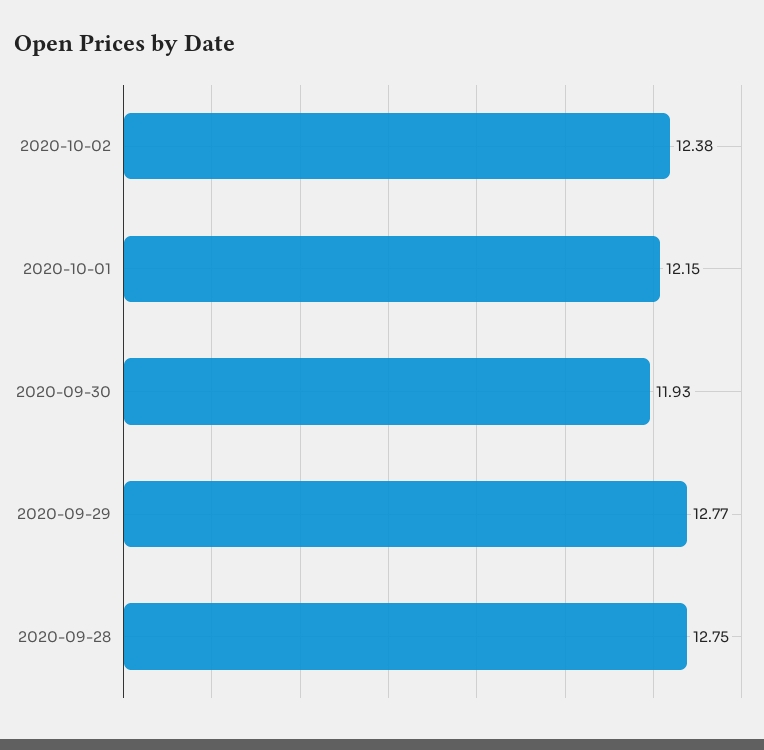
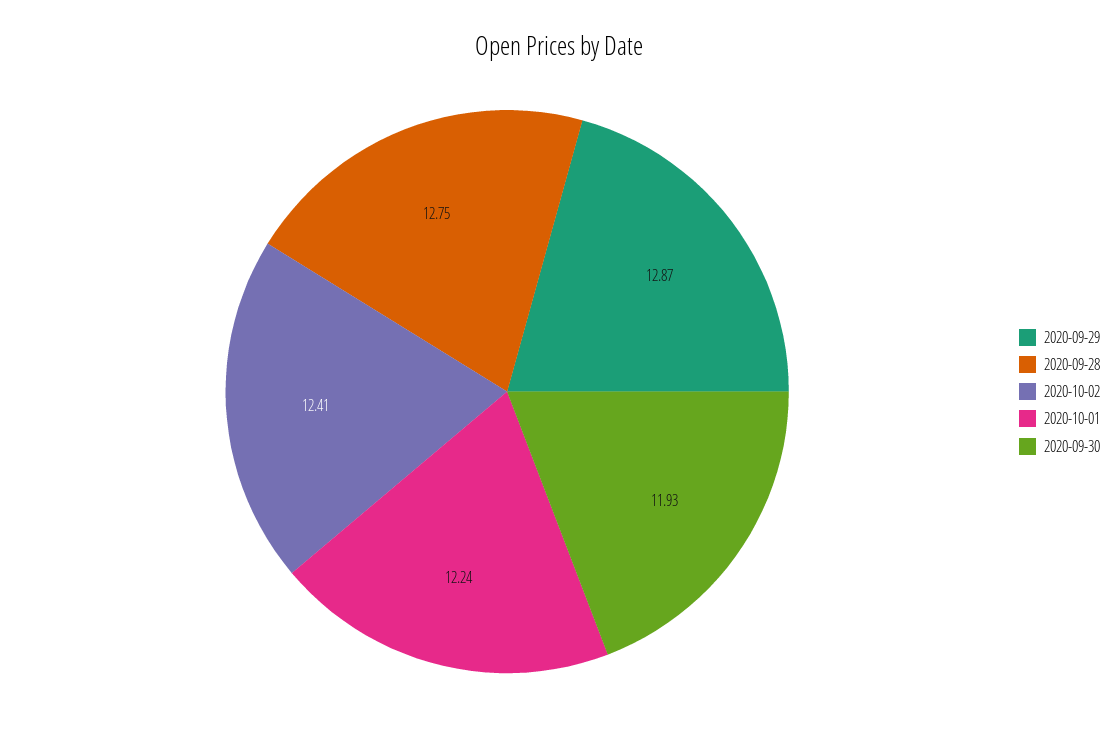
2020-10-02: 12.38 -> 12.41
2020-10-01: 12.15 -> 12.24
2020-09-29: 12.77 -> 12.87

